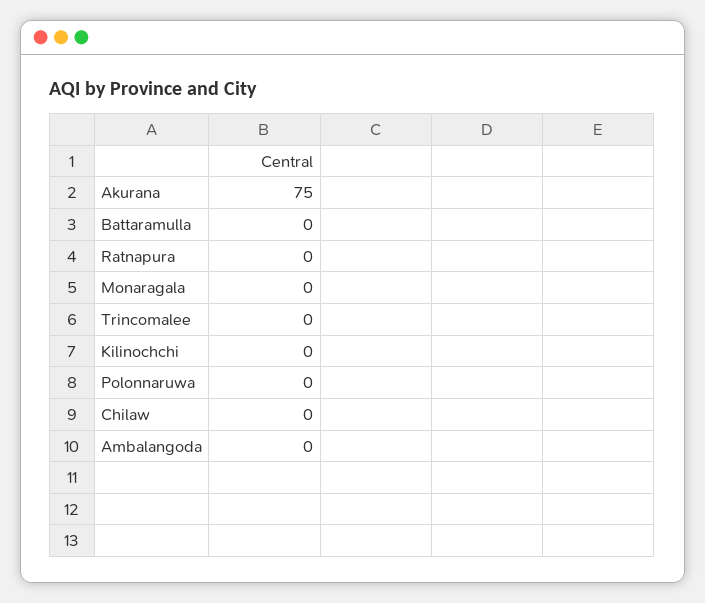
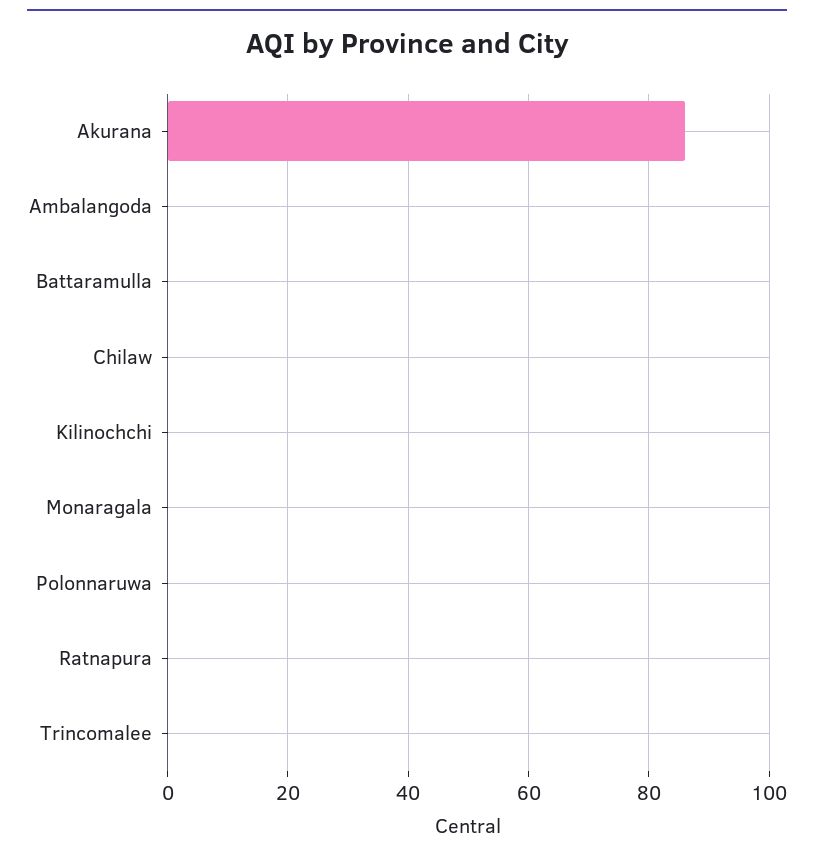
Akurana: 75 -> 85

